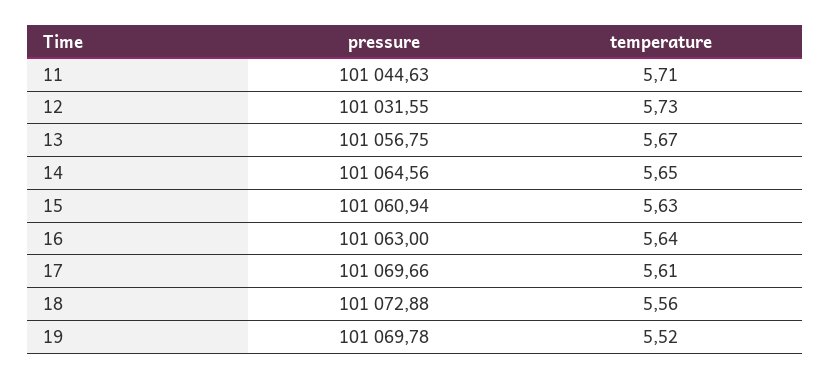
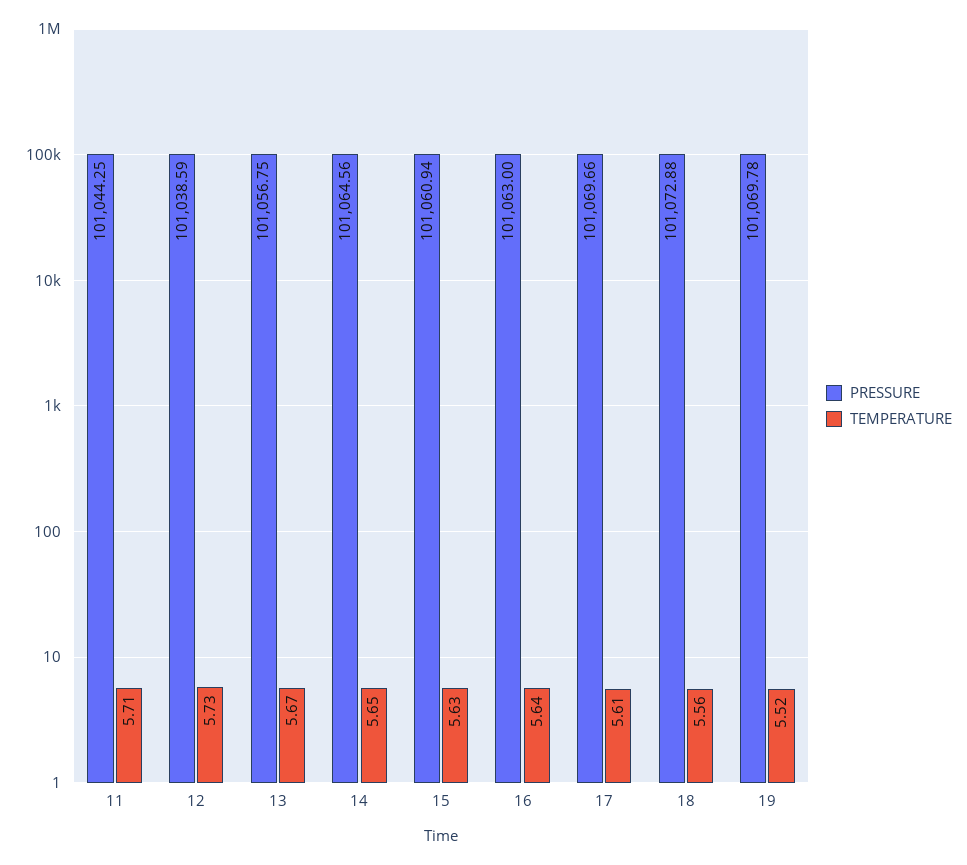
pressure, 11: 101044.63 -> 101044.25
pressure, 12: 101031.55 -> 101038.59

